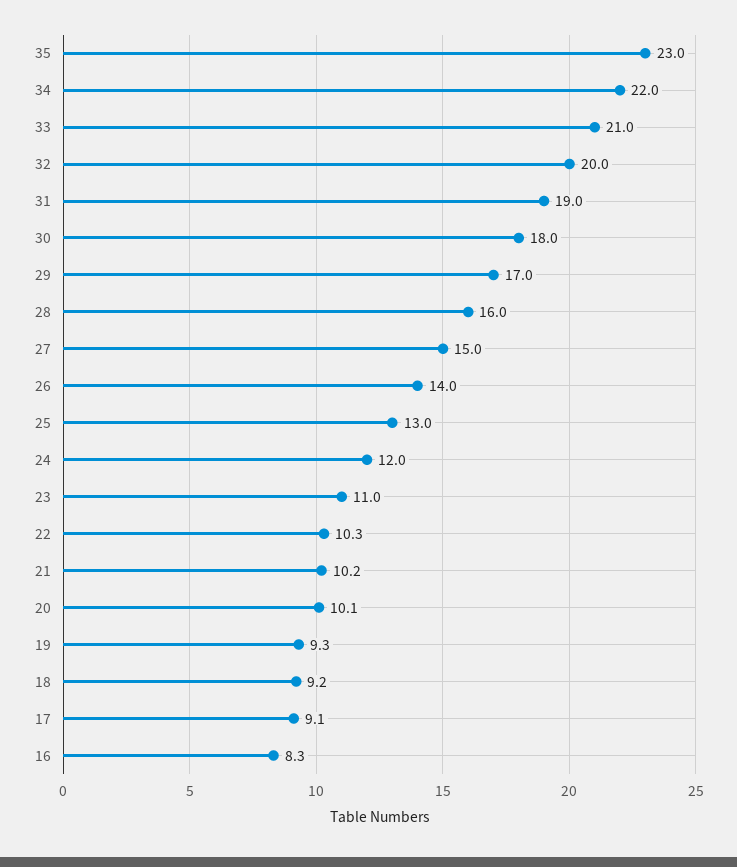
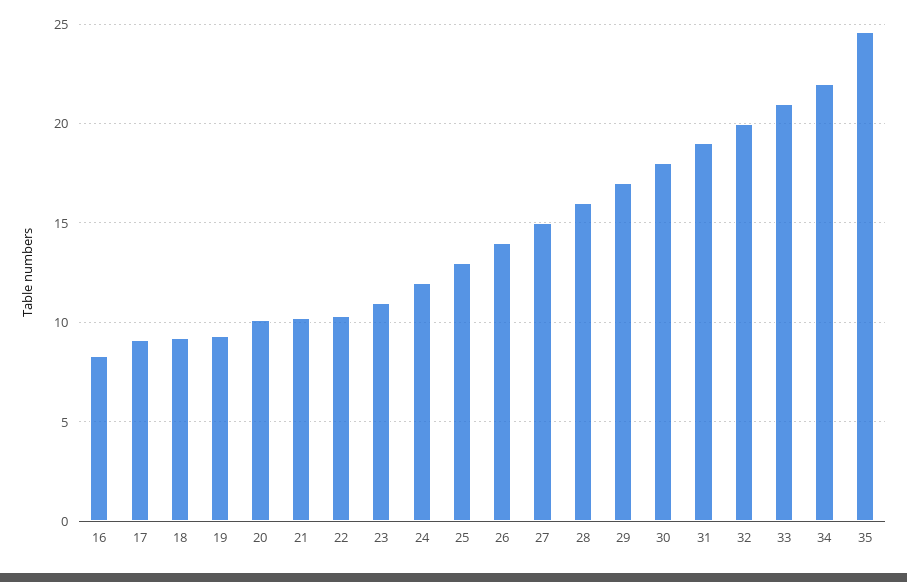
35: 23 -> 24.5

